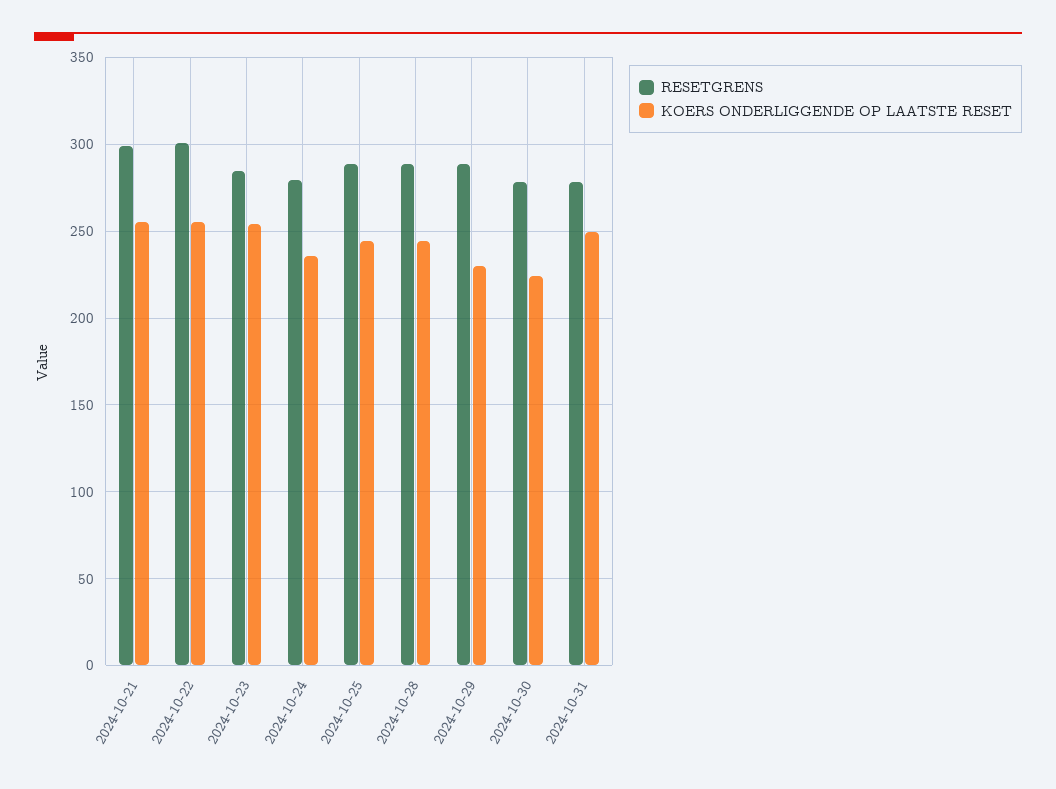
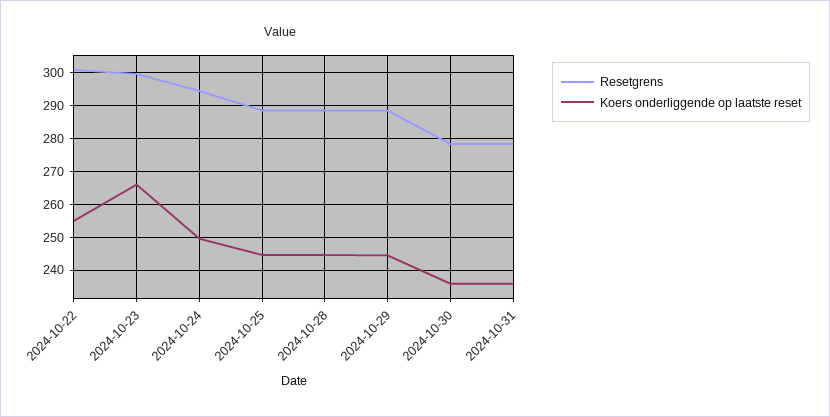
RESETGRENS, 2024-10-21: 300 -> none
KOERS ONDERLIGGENDE OP LAATSTE RESET, 2024-10-21: 255 -> none
RESETGRENS, 2024-10-23: 285 -> 300
KOERS ONDERLIGGENDE OP LAATSTE RESET, 2024-10-23: 255 -> 266
RESETGRENS, 2024-10-24: 280 -> 294
KOERS ONDERLIGGENDE OP LAATSTE RESET, 2024-10-24: 235 -> 250
KOERS ONDERLIGGENDE OP LAATSTE RESET, 2024-10-29: 230 -> 244
KOERS ONDERLIGGENDE OP LAATSTE RESET, 2024-10-30: 225 -> 236
KOERS ONDERLIGGENDE OP LAATSTE RESET, 2024-10-31: 250 -> 236

